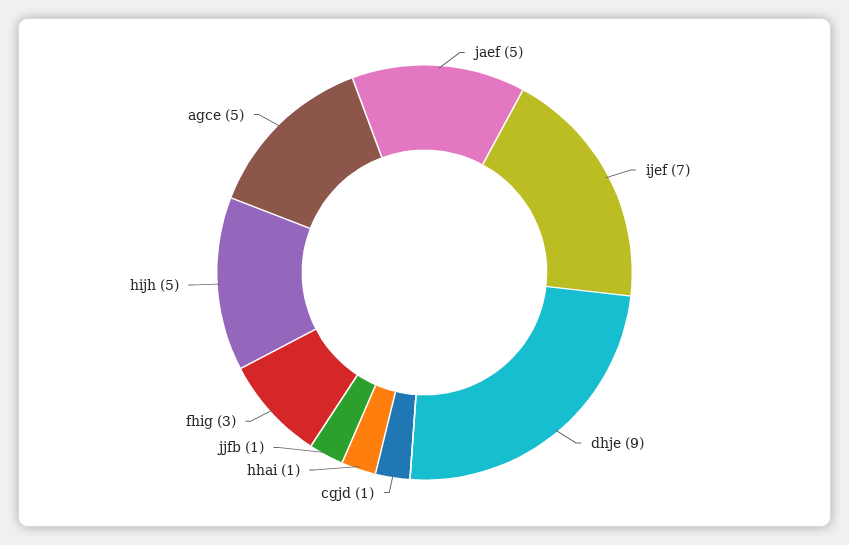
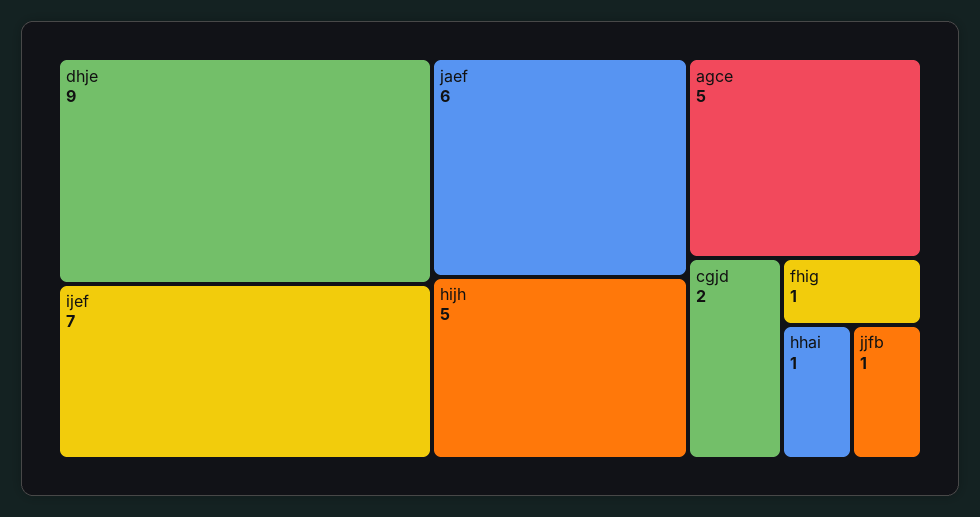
jaef: 5 -> 6
cgjd: 1 -> 2
fhig: 3 -> 1

